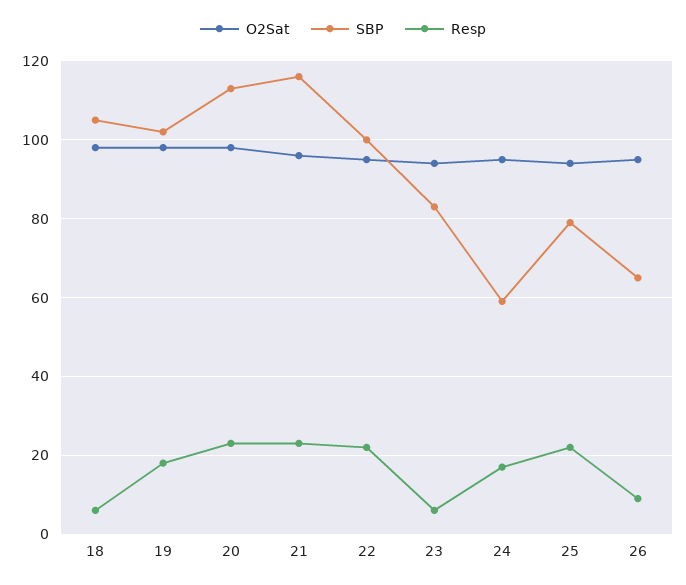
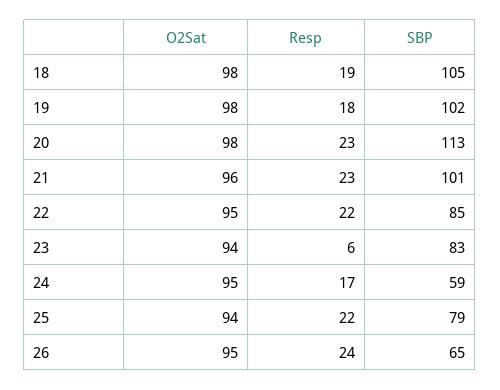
Resp, 18: 5 -> 19
SBP, 21: 115 -> 101
SBP, 22: 100 -> 85
Resp, 26: 10 -> 24

